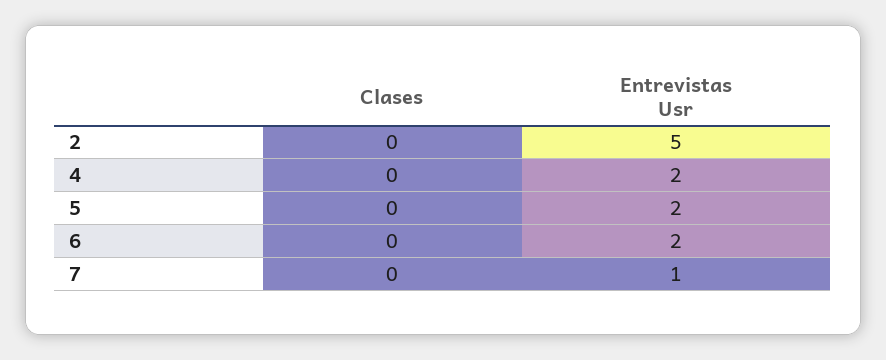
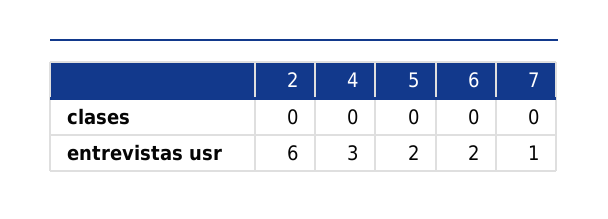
Entrevistas Usr, 2: 5 -> 6
Entrevistas Usr, 4: 2 -> 3

